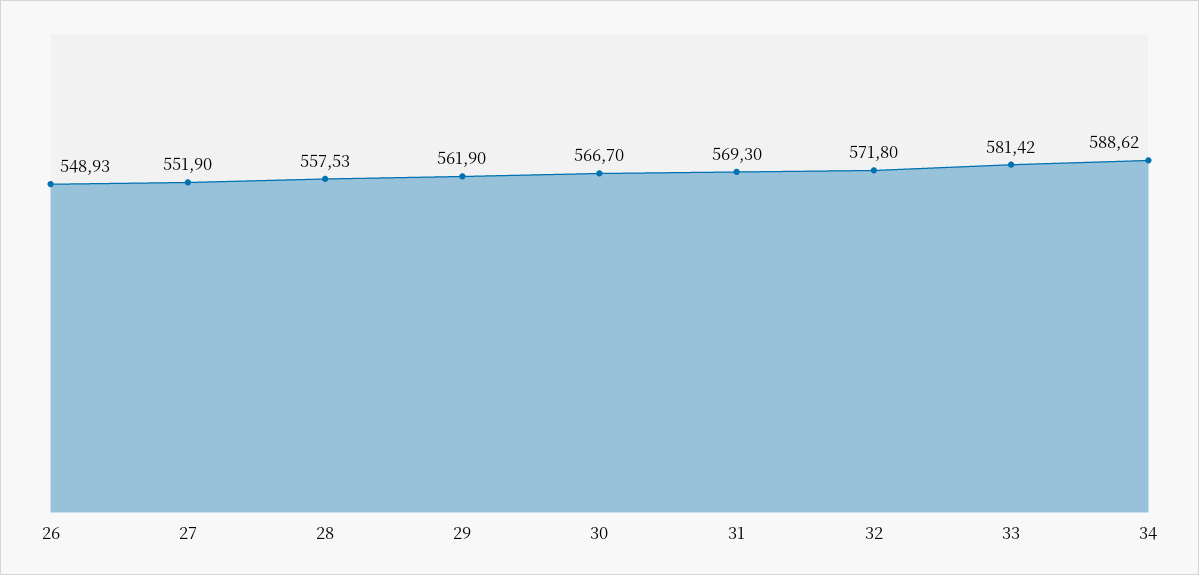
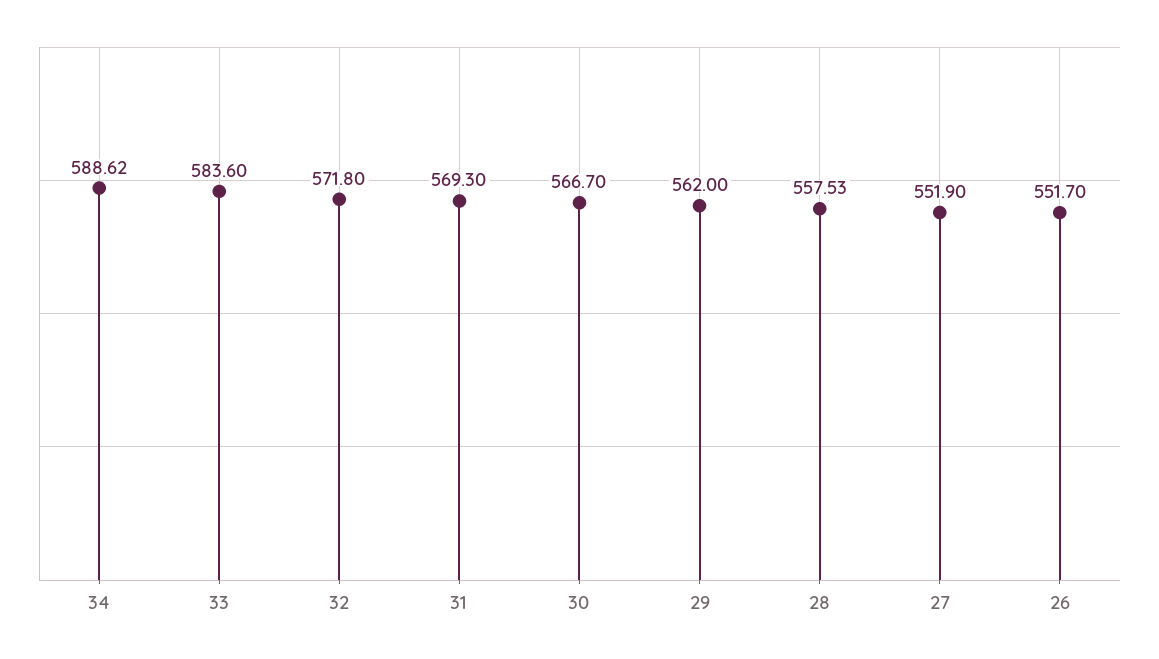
26: 548.93 -> 551.7
29: 561.9 -> 562
33: 581.42 -> 583.6

